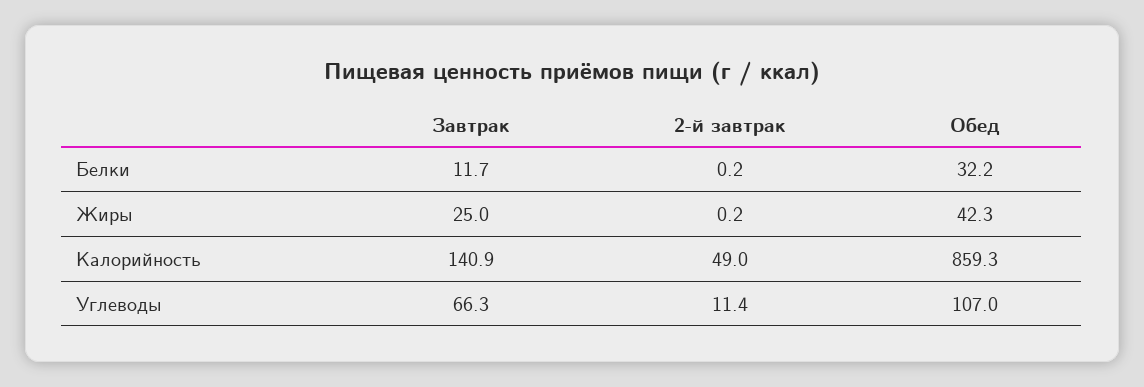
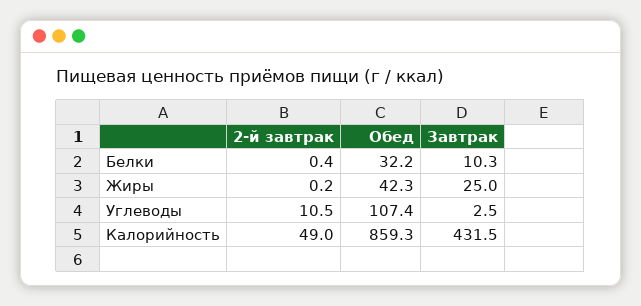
Завтрак, Белки: 11.7 -> 10.3
2-й завтрак, Белки: 0.2 -> 0.4
Завтрак, Калорийность: 140.9 -> 431.5
Завтрак, Углеводы: 66.3 -> 2.5
2-й завтрак, Углеводы: 11.4 -> 10.5
Обед, Углеводы: 107 -> 107.4

